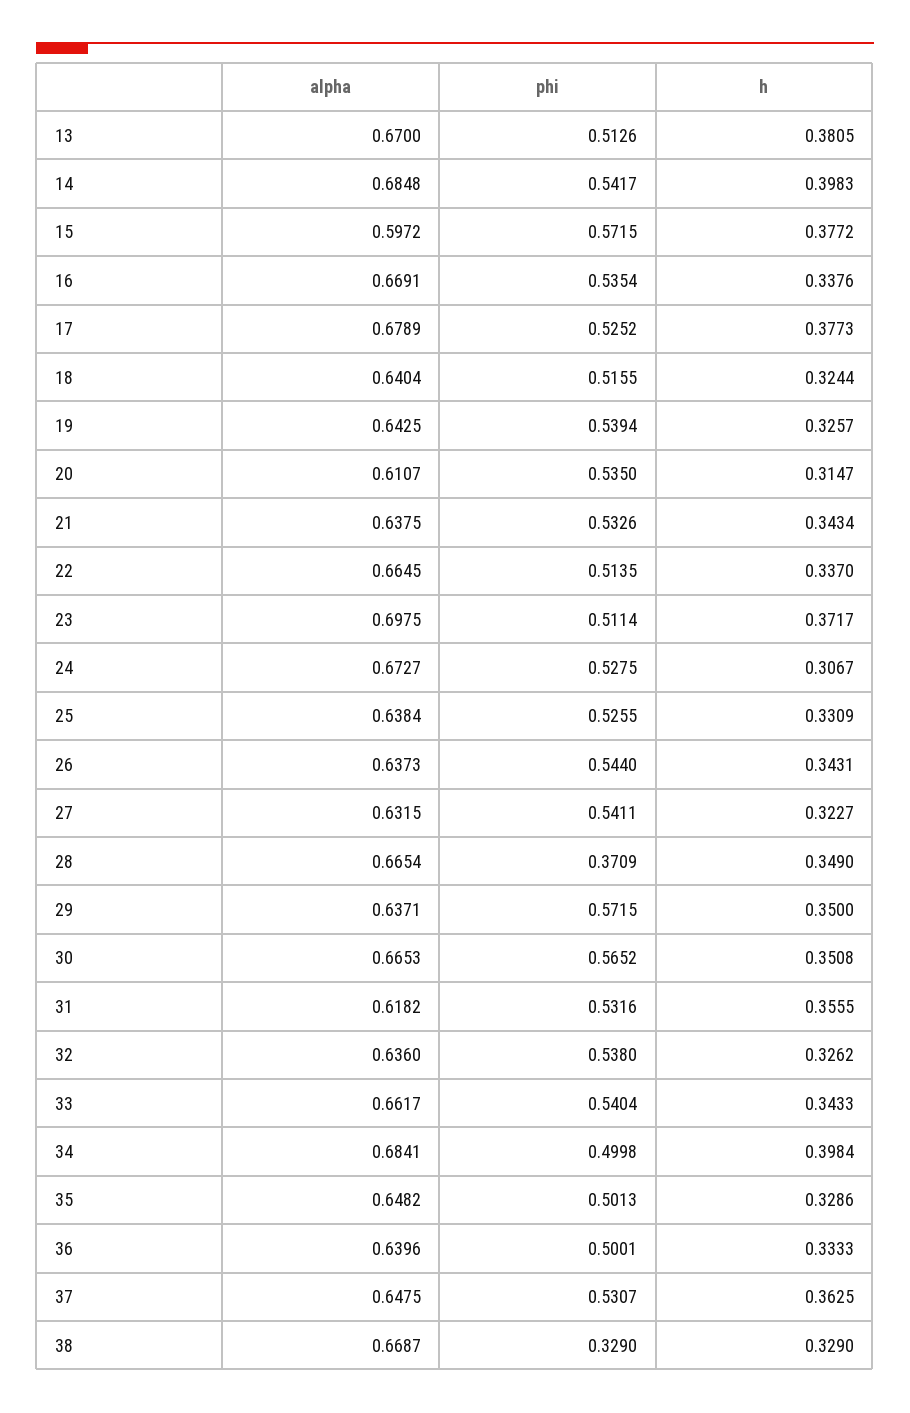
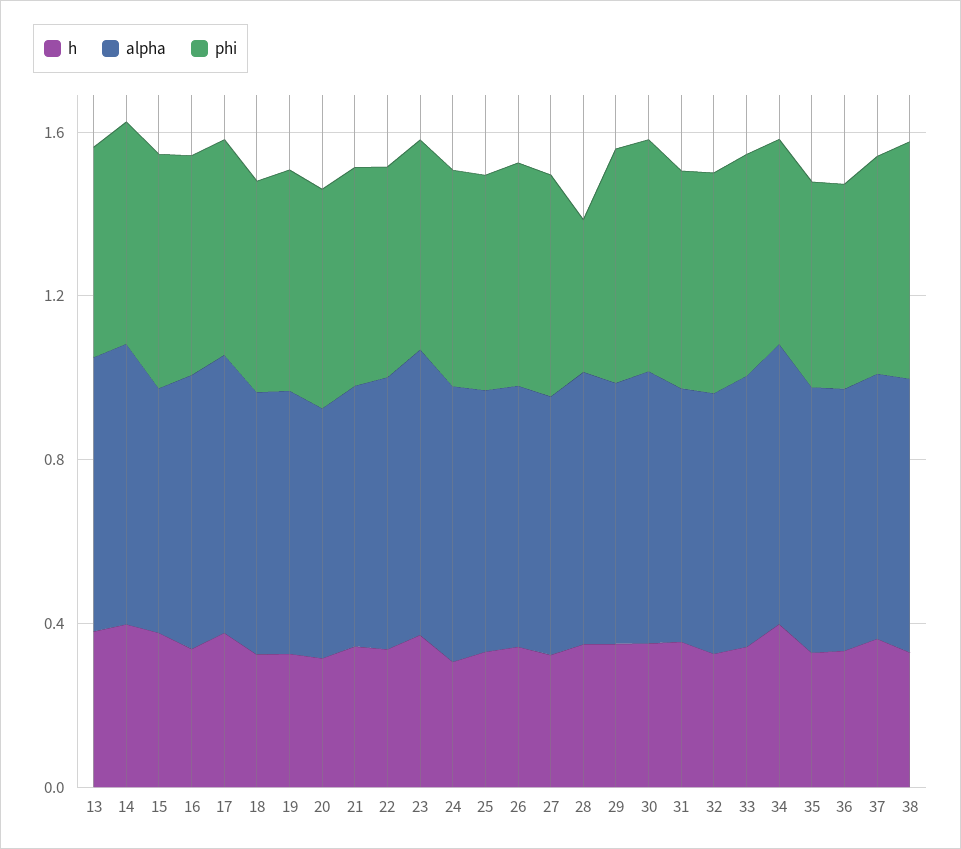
phi, 38: 0.329 -> 0.6

